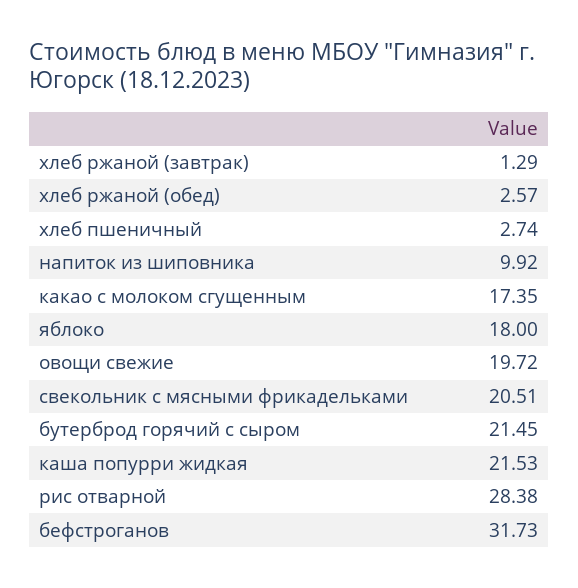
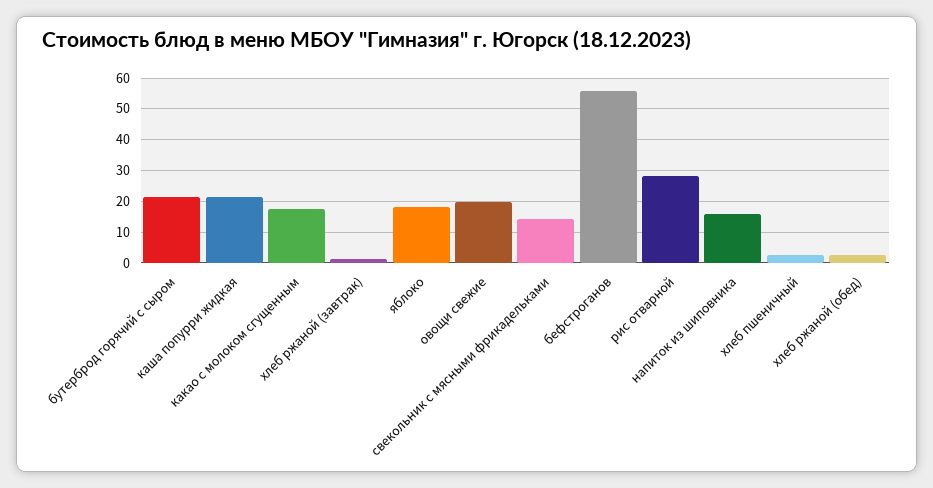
напиток из шиповника: 9.92 -> 16
свекольник с мясными фрикадельками: 20.51 -> 14
бефстроганов: 31.73 -> 56

